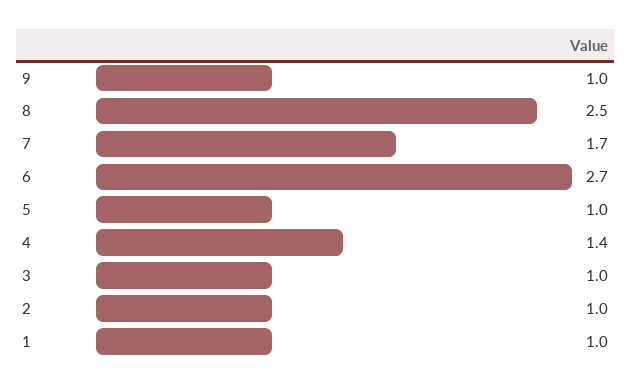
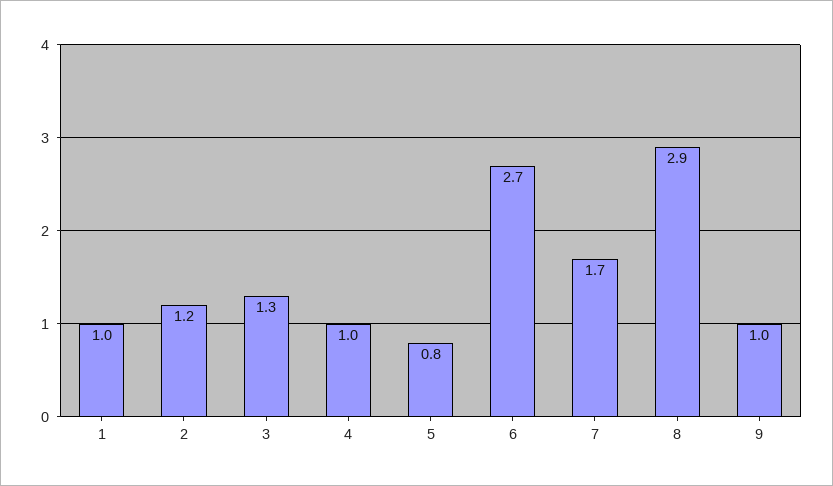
8: 2.5 -> 2.9
5: 1 -> 0.8
4: 1.4 -> 1
3: 1 -> 1.3
2: 1 -> 1.2

